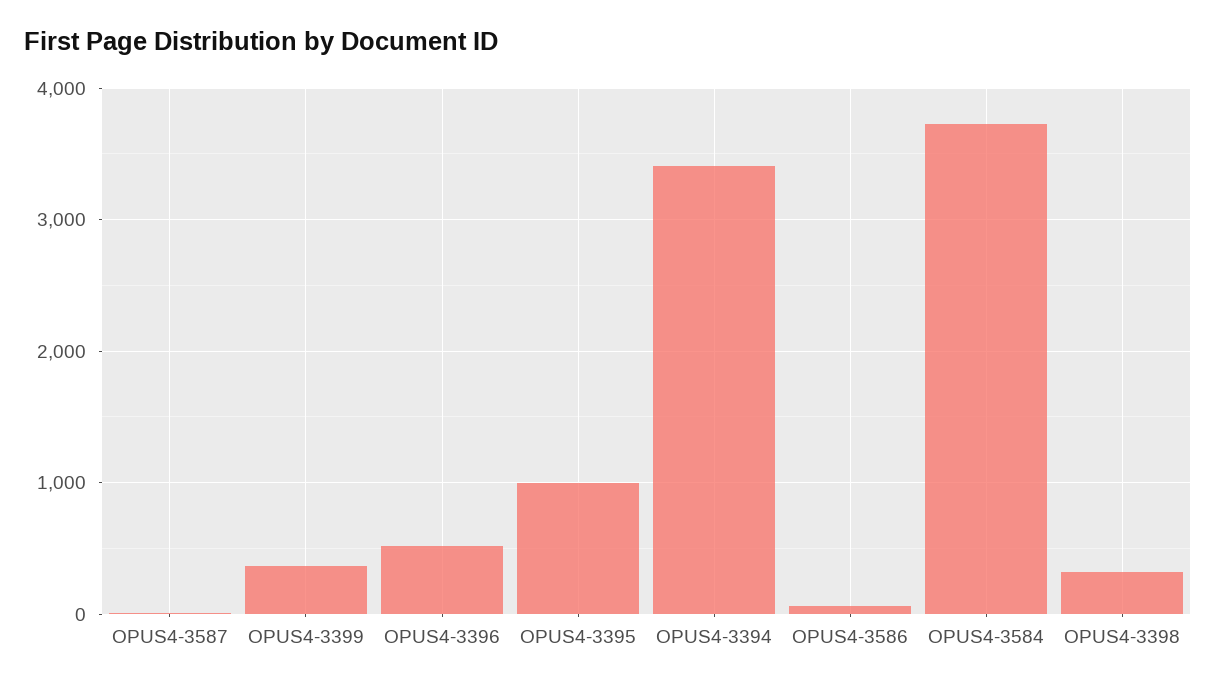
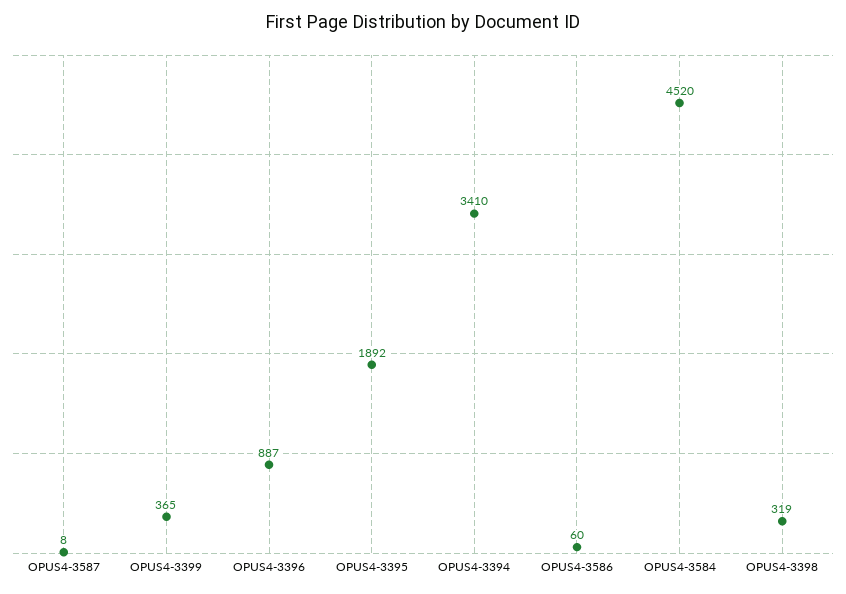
OPUS4-3396: 500 -> 887
OPUS4-3395: 1000 -> 1892
OPUS4-3584: 3700 -> 4520

